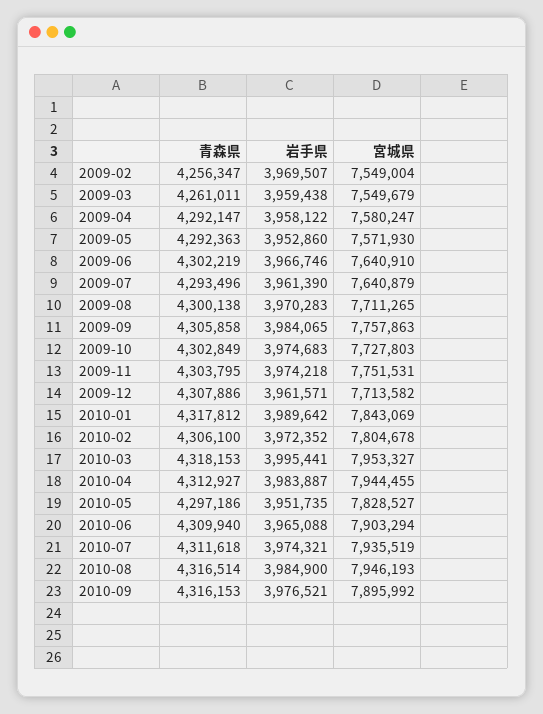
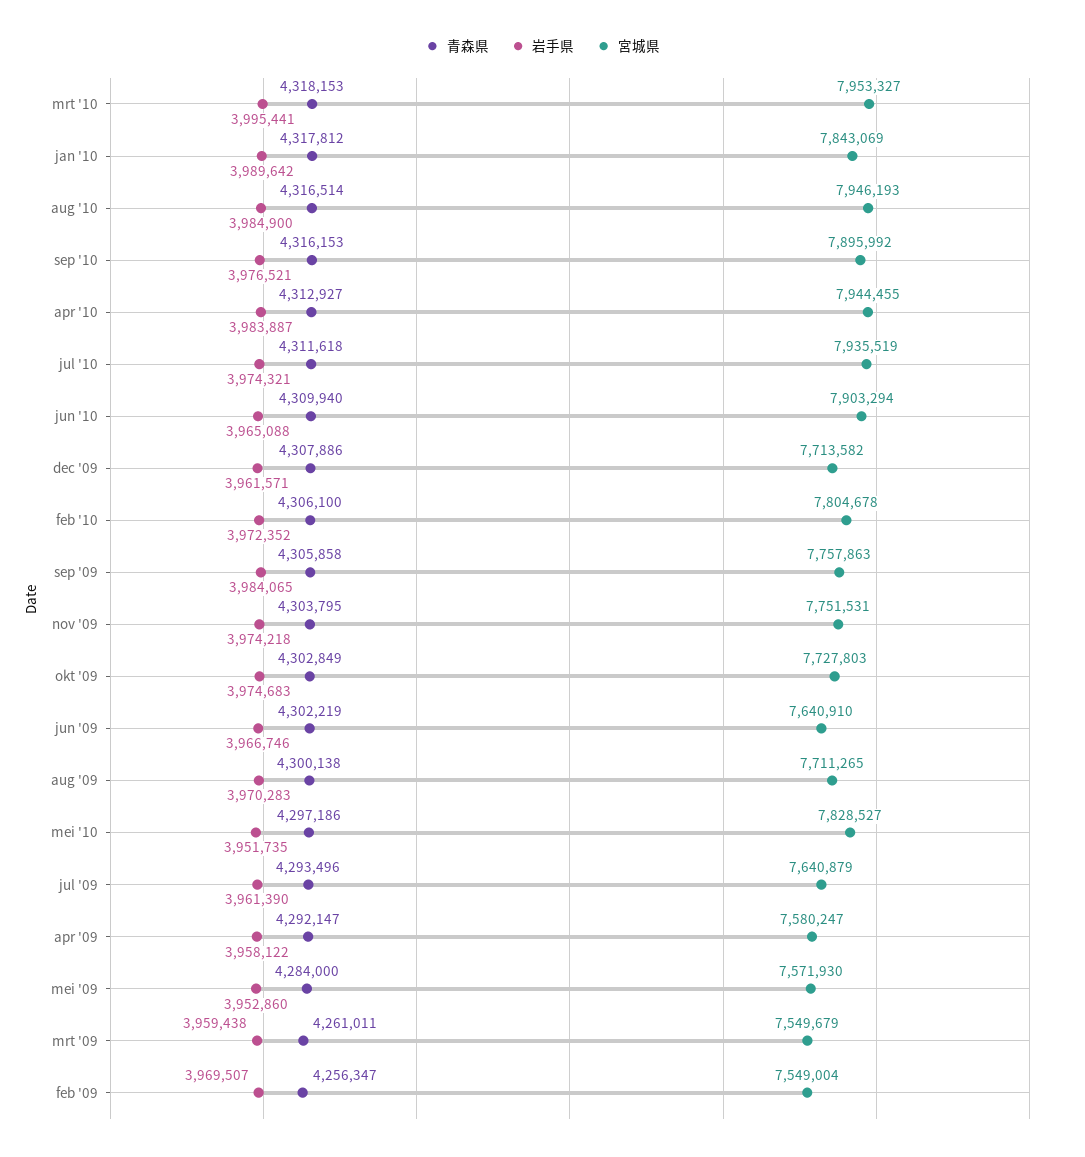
青森県, 2009-05: 4292363 -> 4284000

